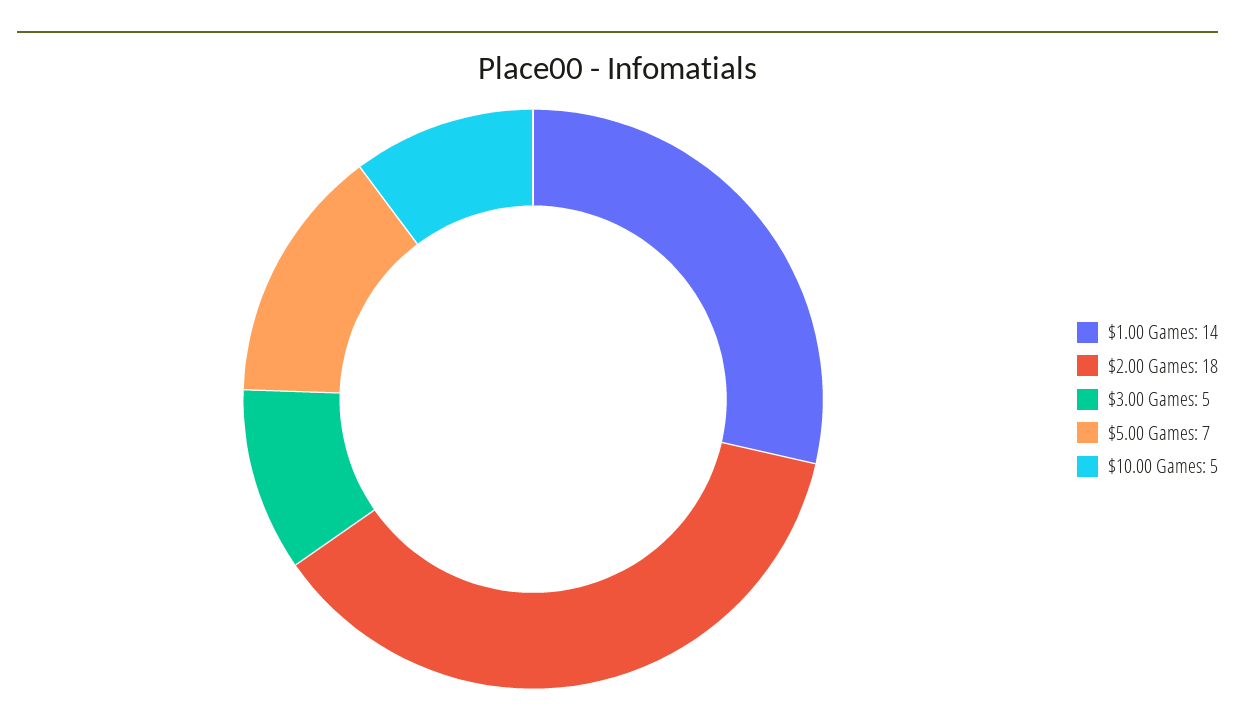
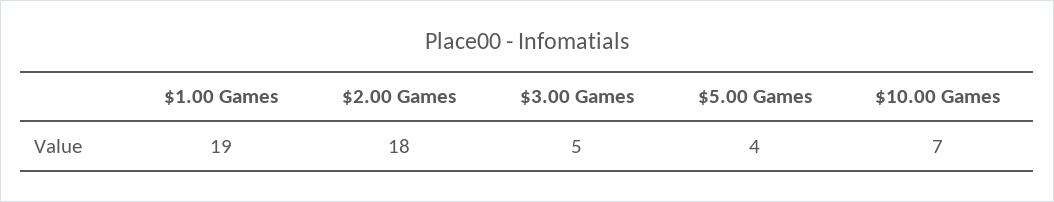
$1.00 Games: 14 -> 19
$5.00 Games: 7 -> 4
$10.00 Games: 5 -> 7

